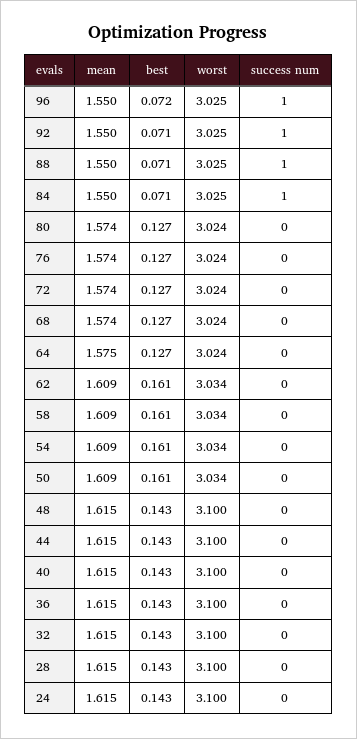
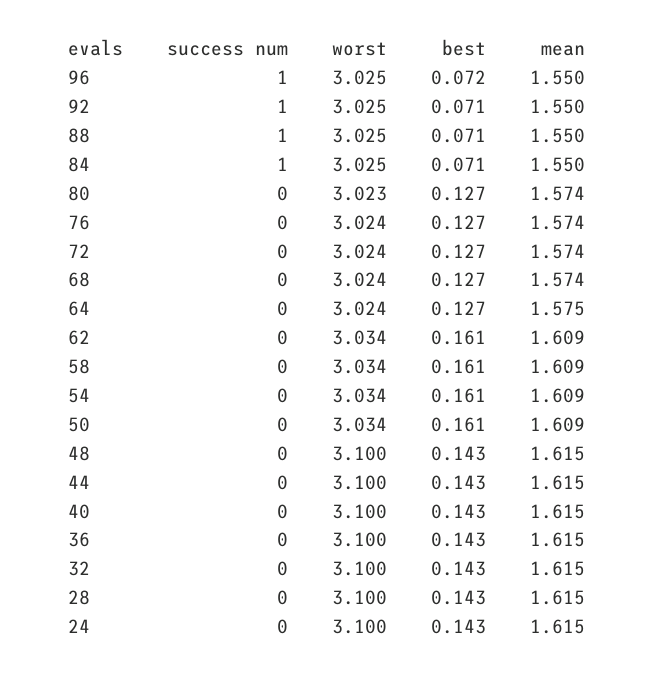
worst, 80: 3.024 -> 3.023

